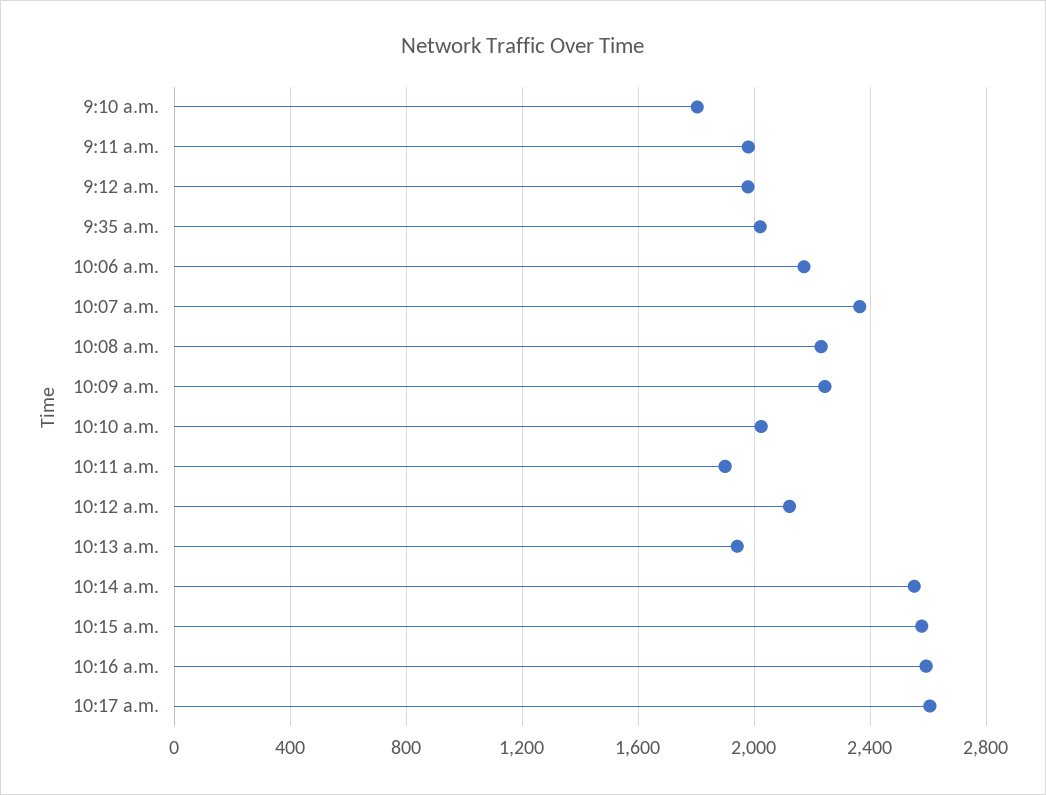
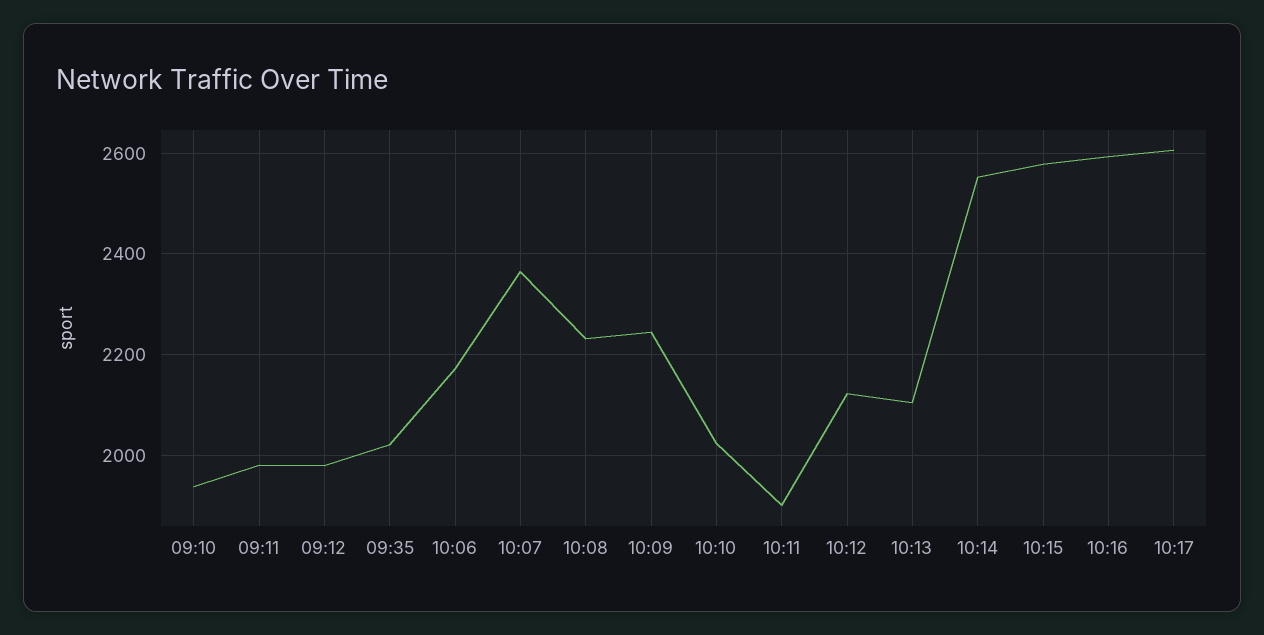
9:10 a.m.: 1800 -> 1940
10:13 a.m.: 1950 -> 2100

